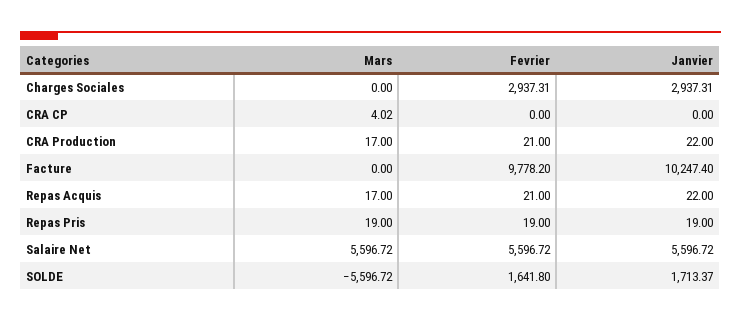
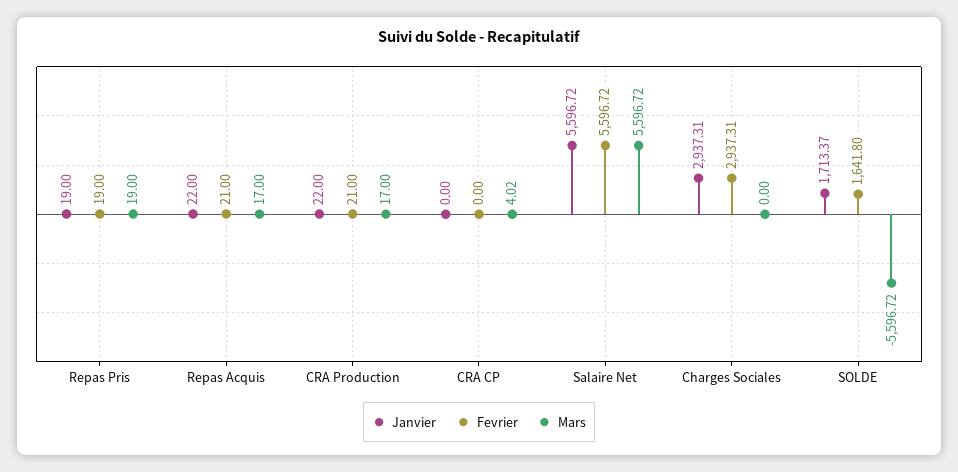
Mars, Facture: 0 -> none
Fevrier, Facture: 9778.2 -> none
Janvier, Facture: 10247.4 -> none

